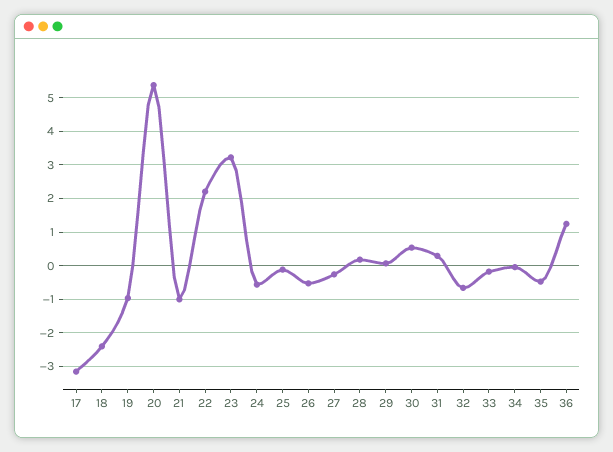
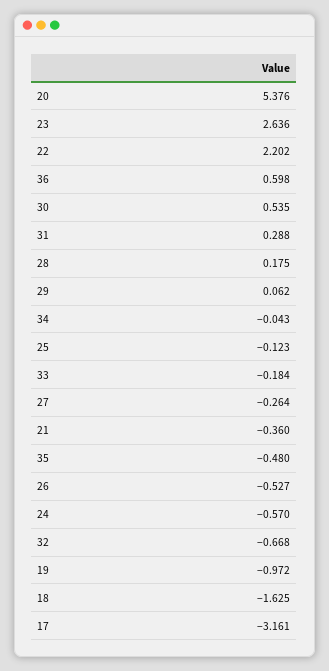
18: -2.4 -> -1.625
21: -1 -> -0.36
23: 3.2 -> 2.636
36: 1.2 -> 0.598

